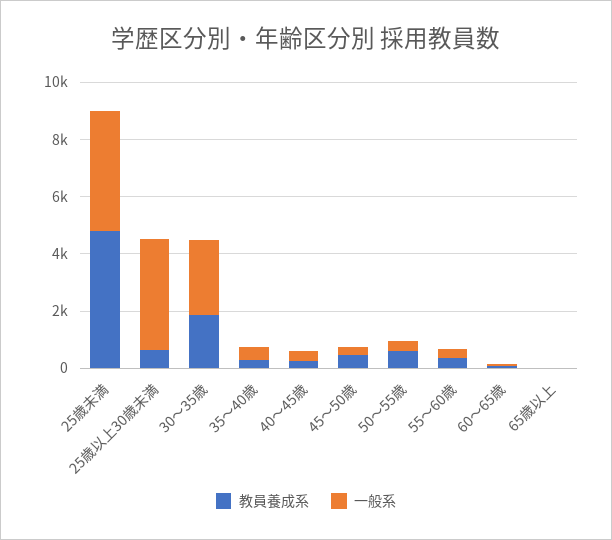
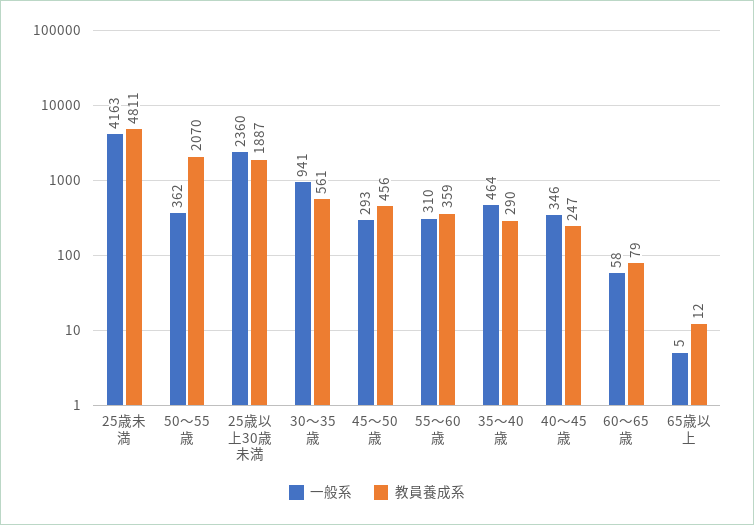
教員養成系, 25歳以上30歳未満: 500 -> 1887
一般系, 25歳以上30歳未満: 4000 -> 2360
教員養成系, 30〜35歳: 2000 -> 561
一般系, 30〜35歳: 2500 -> 941
教員養成系, 50〜55歳: 500 -> 2070

